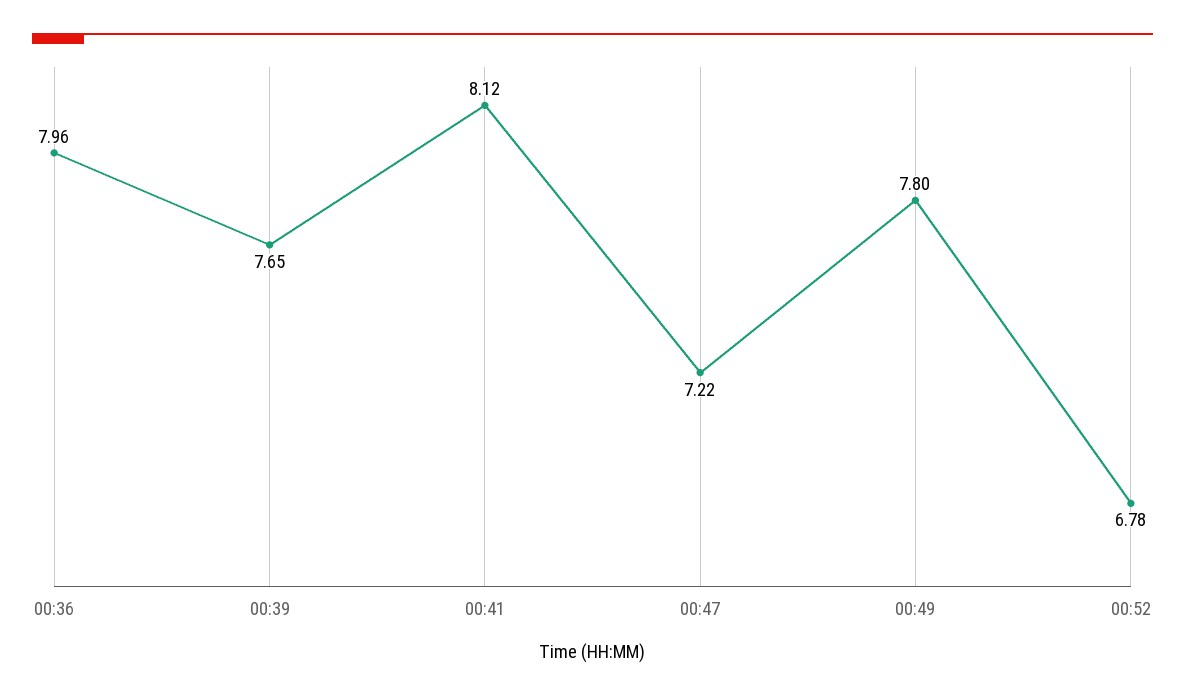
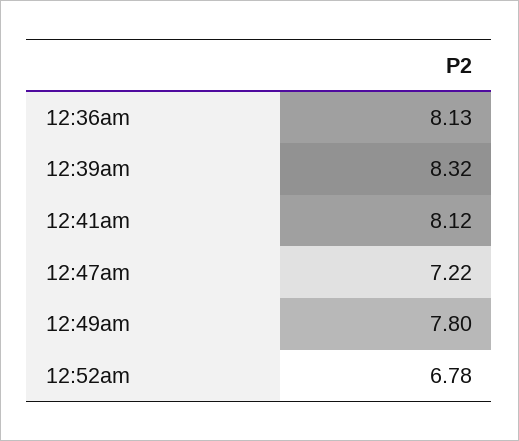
00:36: 7.96 -> 8.13
00:39: 7.65 -> 8.32

